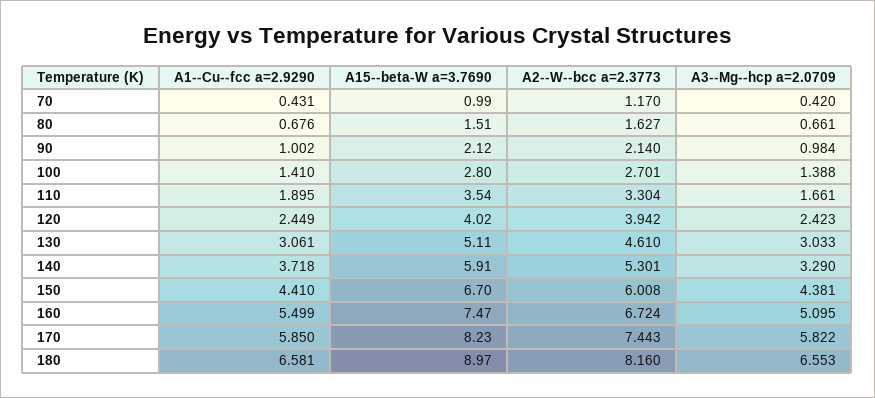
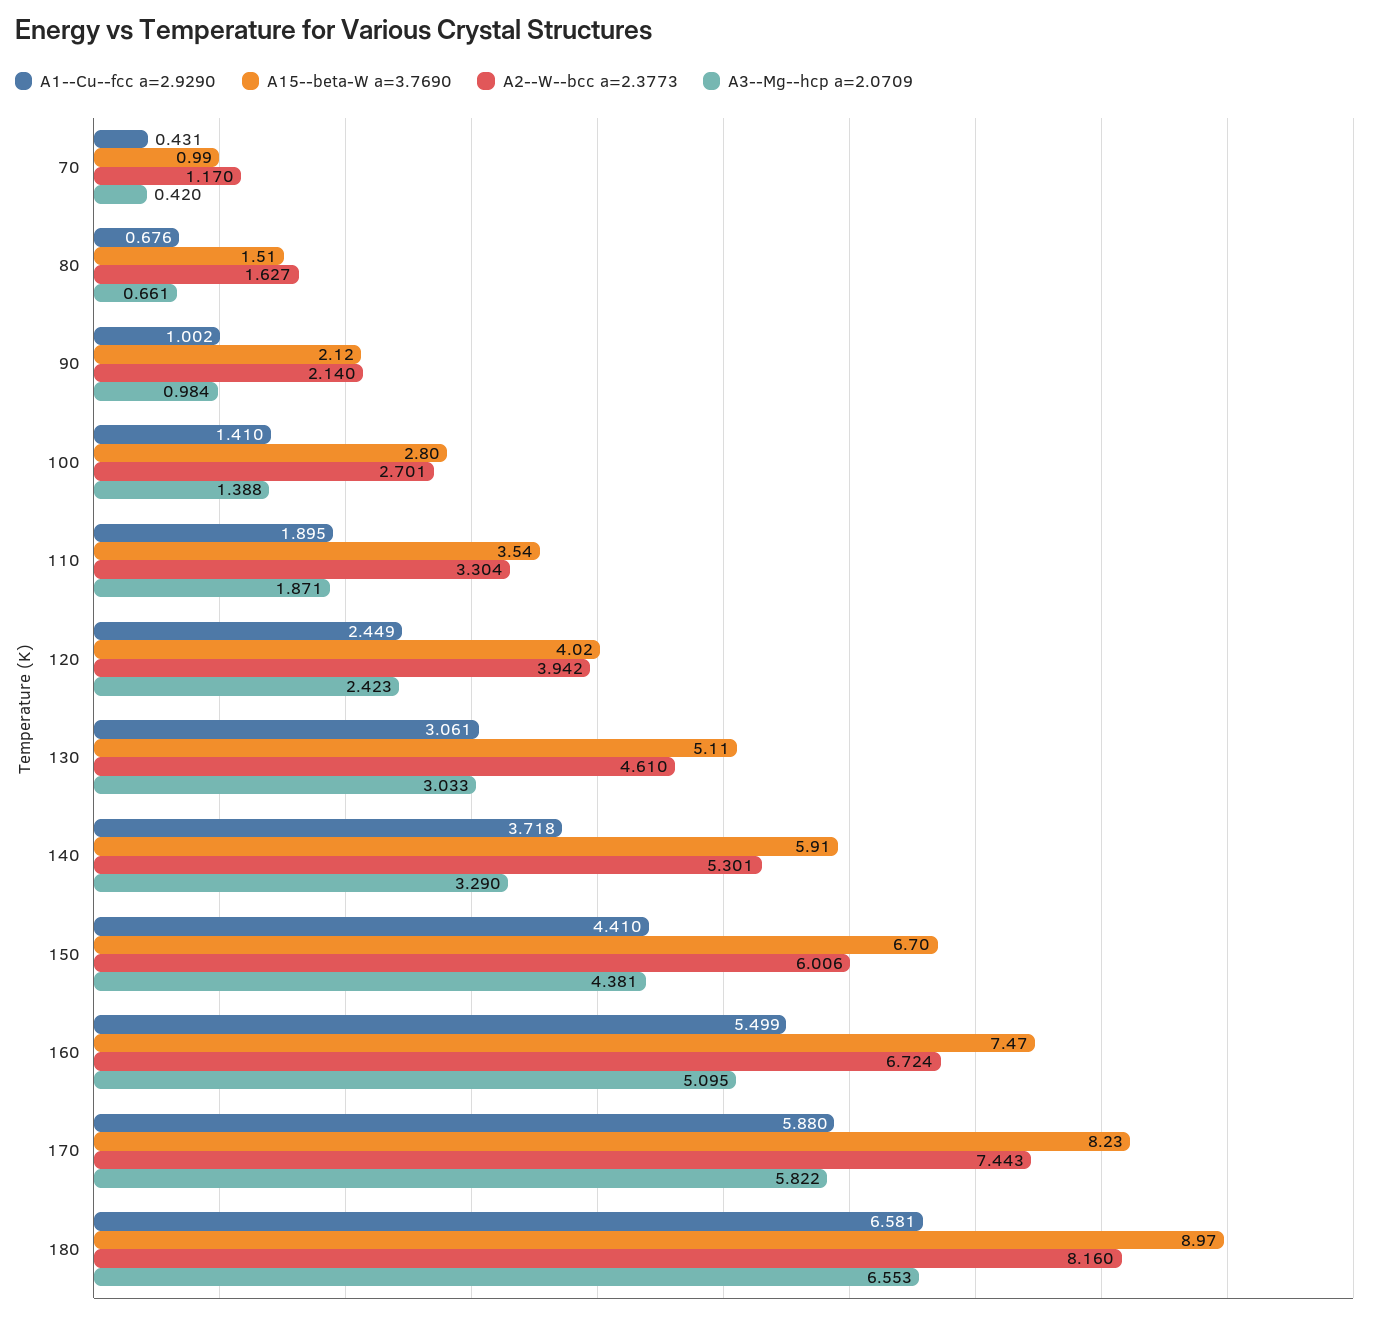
A3--Mg--hcp a=2.0709, 110: 1.661 -> 1.871
A2--W--bcc a=2.3773, 150: 6.008 -> 6.006
A1--Cu--fcc a=2.9290, 170: 5.85 -> 5.88

